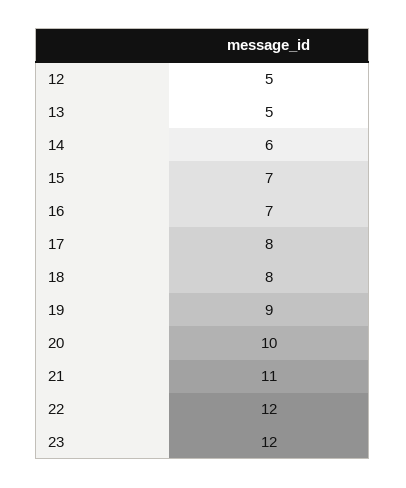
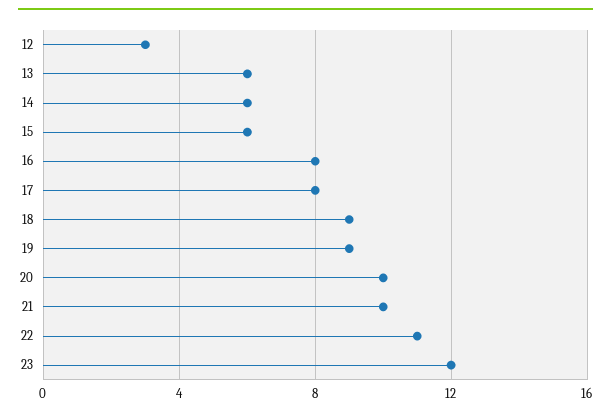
12: 5 -> 3
13: 5 -> 6
15: 7 -> 6
16: 7 -> 8
18: 8 -> 9
21: 11 -> 10
22: 12 -> 11

